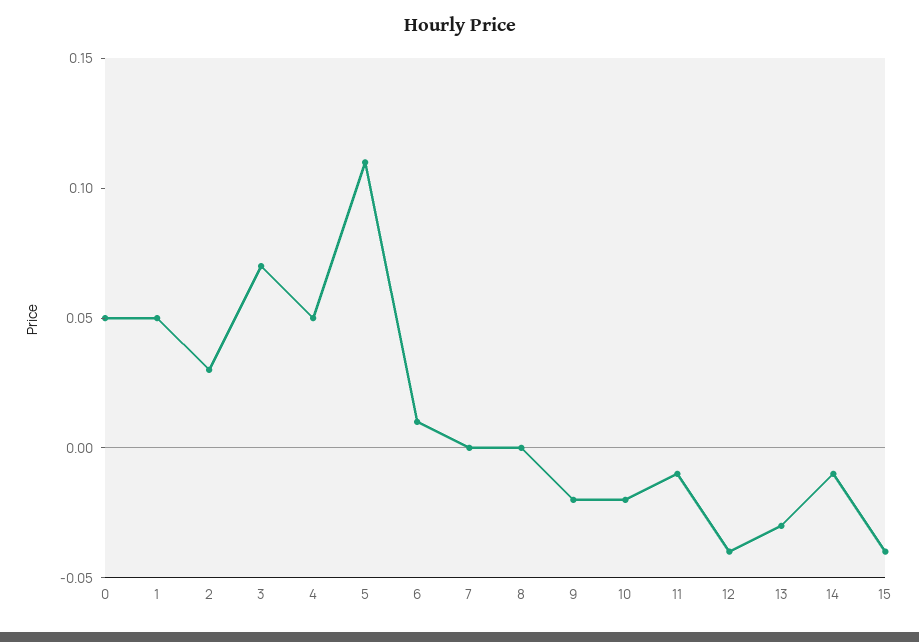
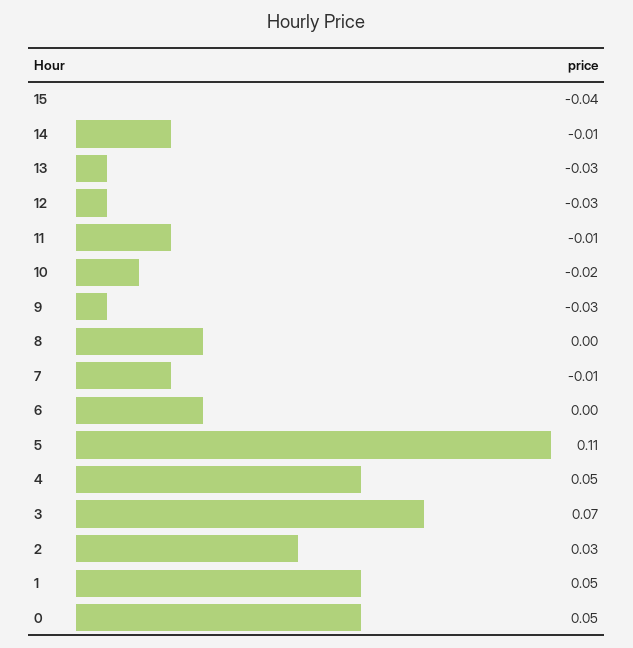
6: 0.01 -> 0
7: 0 -> -0.01
9: -0.02 -> -0.03
12: -0.04 -> -0.03

